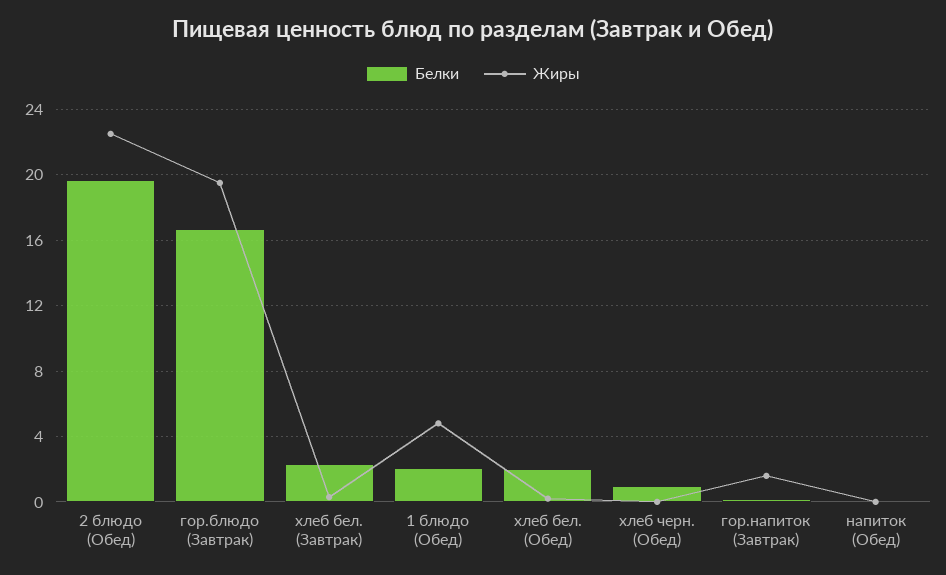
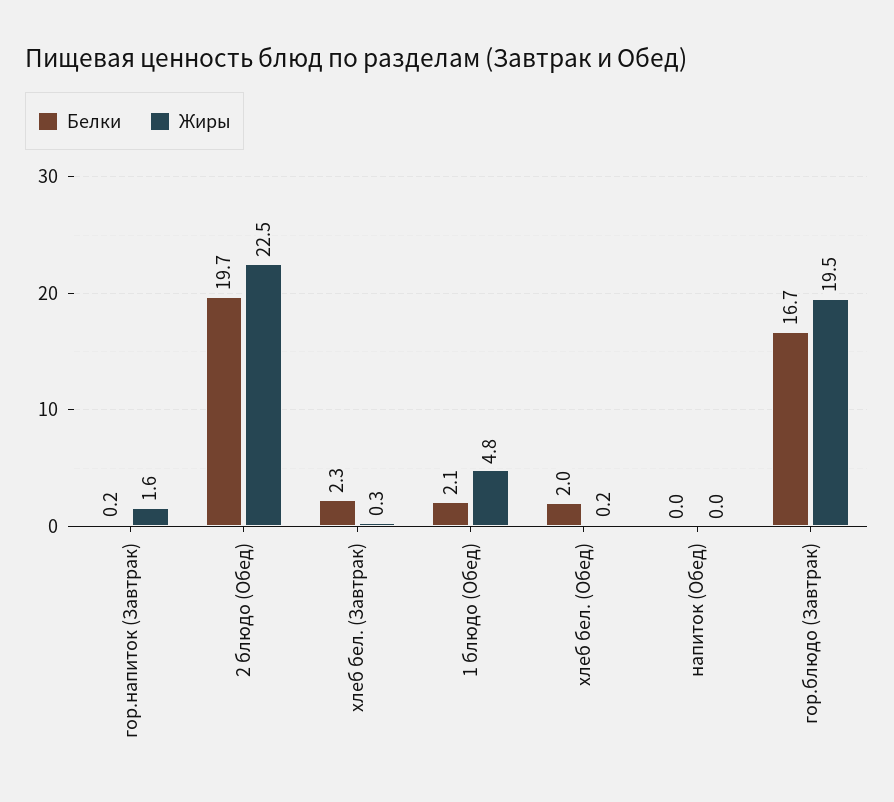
Белки, хлеб черн. (Обед): 1 -> none
Жиры, хлеб черн. (Обед): 0 -> none

